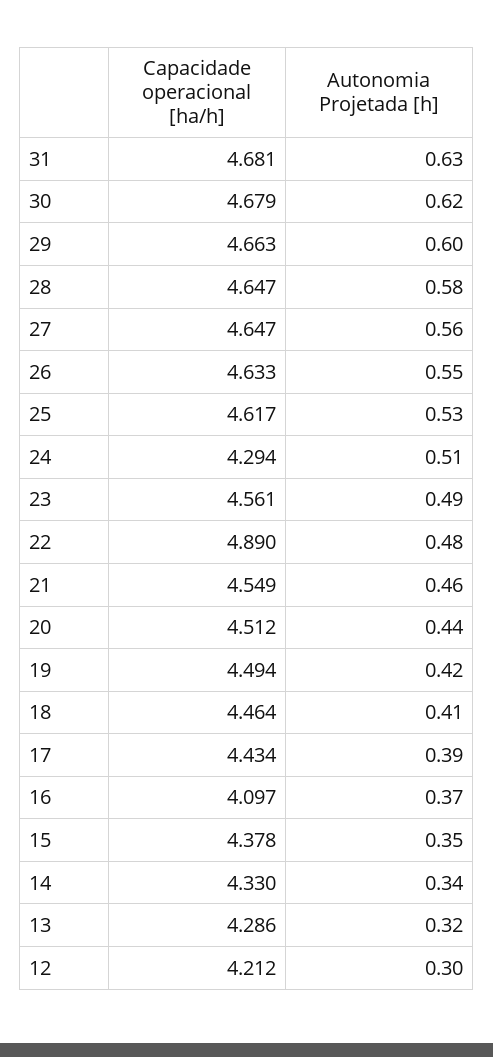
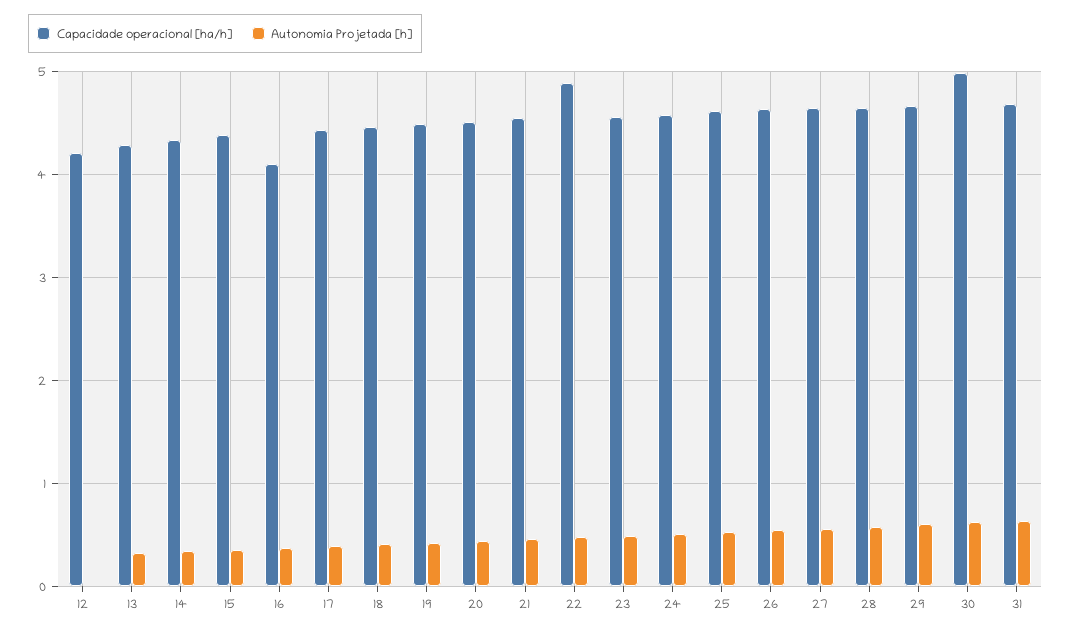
Capacidade operacional [ha/h], 30: 4.679 -> 5
Capacidade operacional [ha/h], 24: 4.294 -> 4.6
Autonomia Projetada [h], 12: 0.3 -> 0

